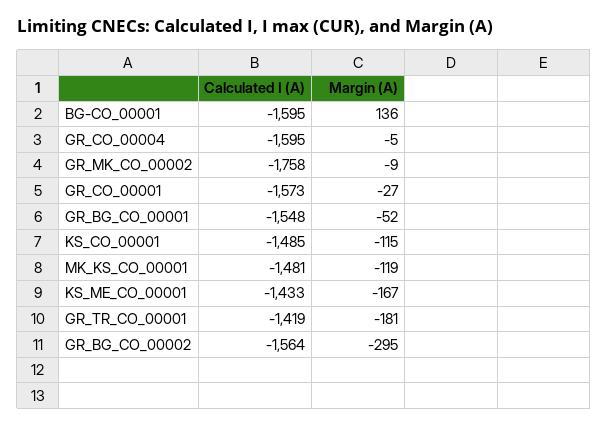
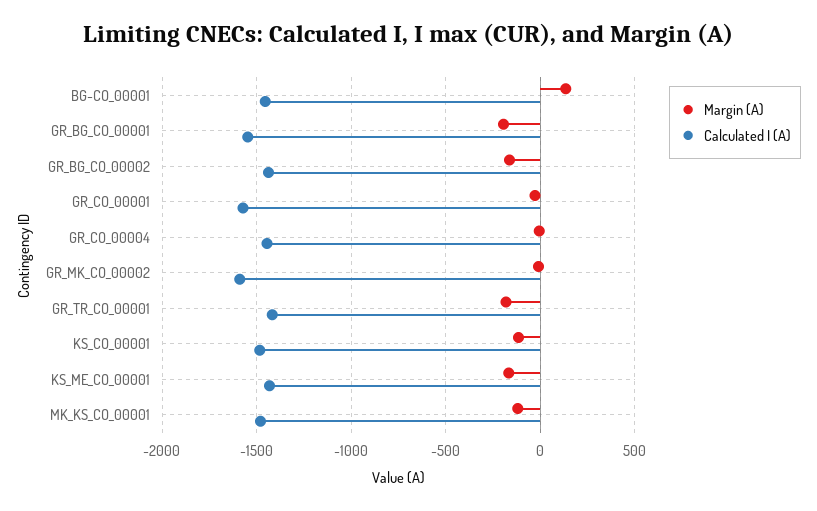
Calculated I (A), BG-CO_00001: -1595 -> -1450
Calculated I (A), GR_CO_00004: -1595 -> -1450
Calculated I (A), GR_MK_CO_00002: -1758 -> -1600
Margin (A), GR_BG_CO_00001: -52 -> -200
Calculated I (A), GR_BG_CO_00002: -1564 -> -1450
Margin (A), GR_BG_CO_00002: -295 -> -150

